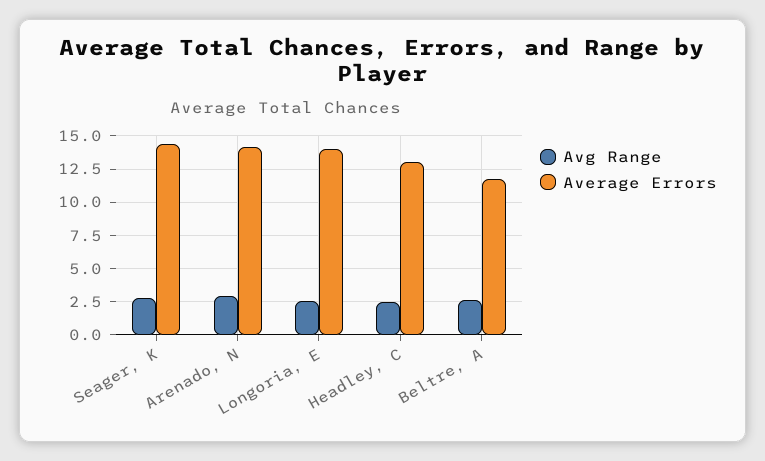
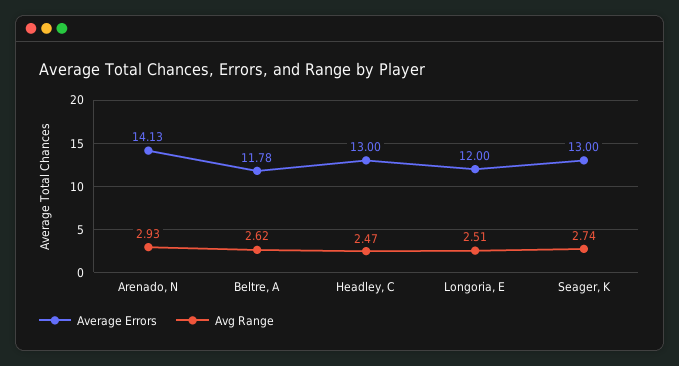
Average Errors, Seager, K: 14.5 -> 13
Average Errors, Longoria, E: 14 -> 12

